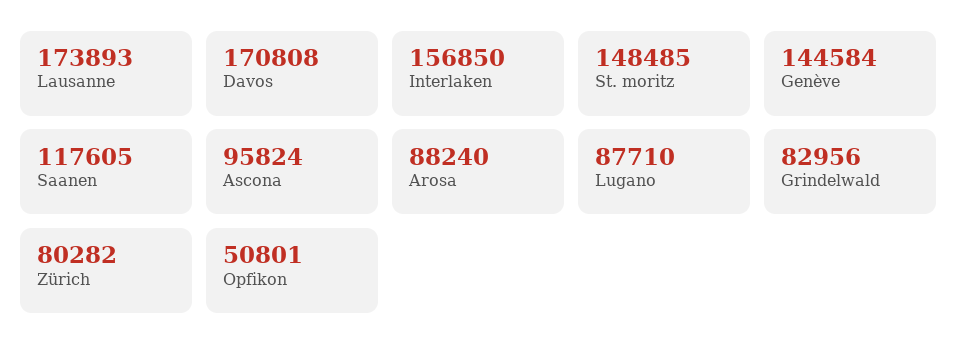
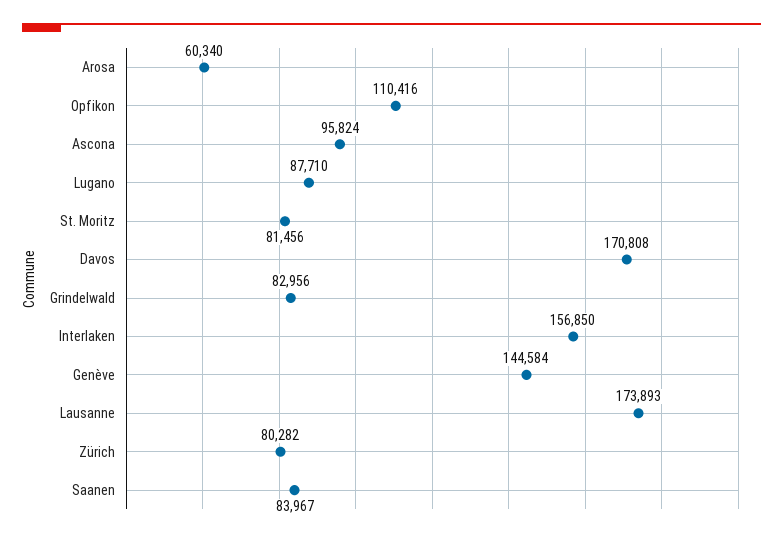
St. moritz: 148485 -> 81456
Saanen: 117605 -> 83967
Arosa: 88240 -> 60340
Opfikon: 50801 -> 110416

